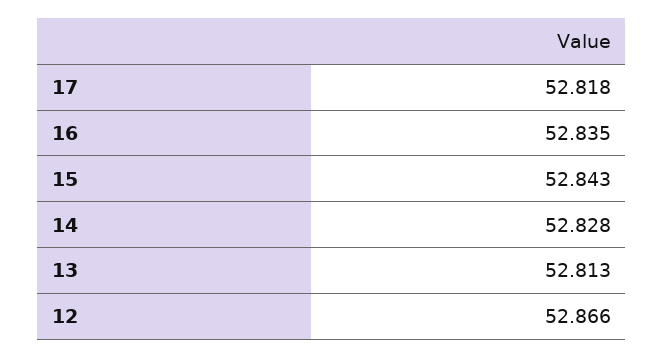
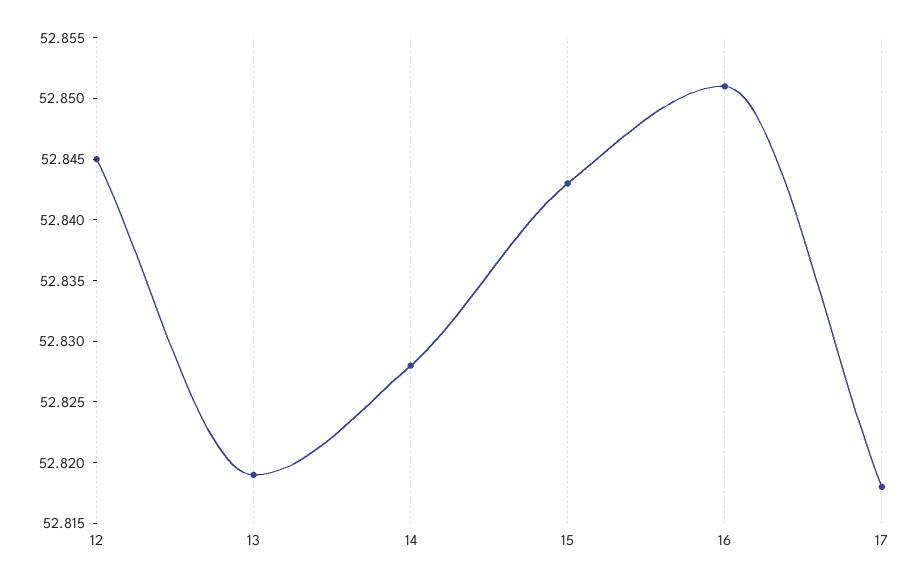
16: 52.835 -> 52.851
13: 52.813 -> 52.819
12: 52.866 -> 52.845

